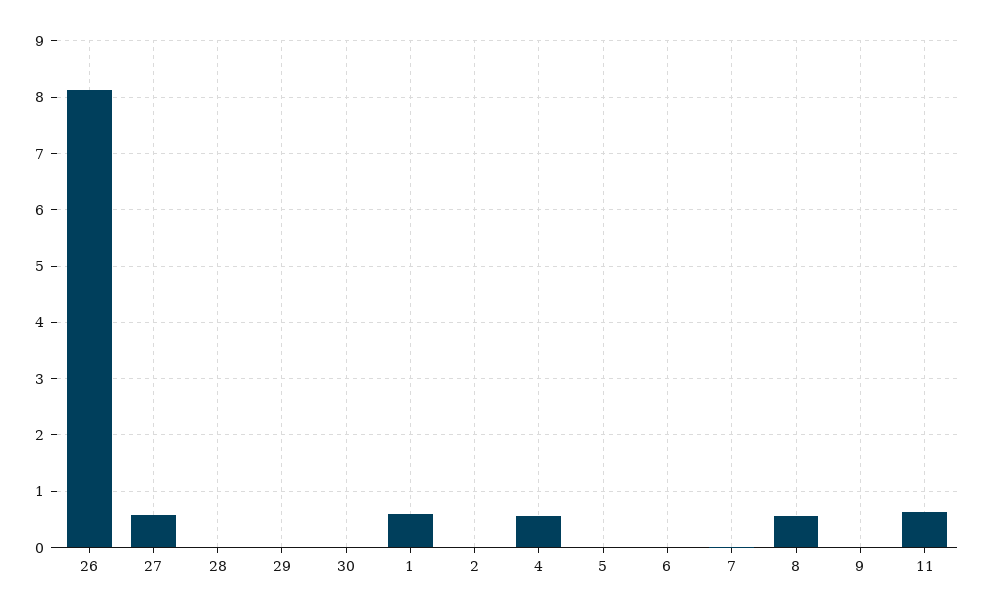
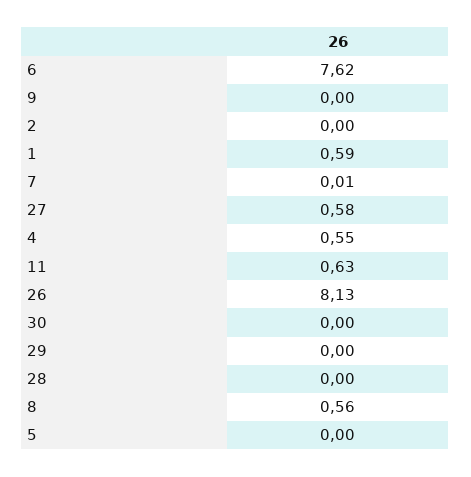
6: 0 -> 7.62

